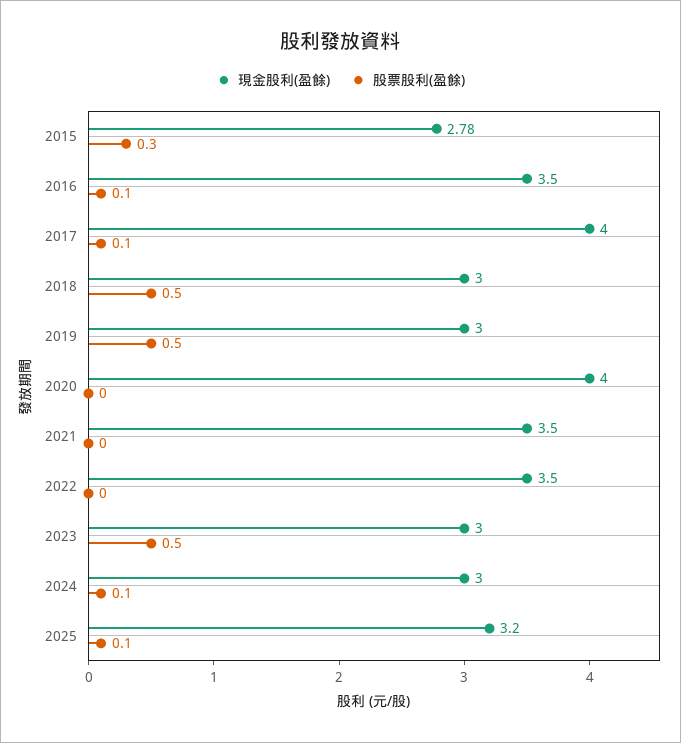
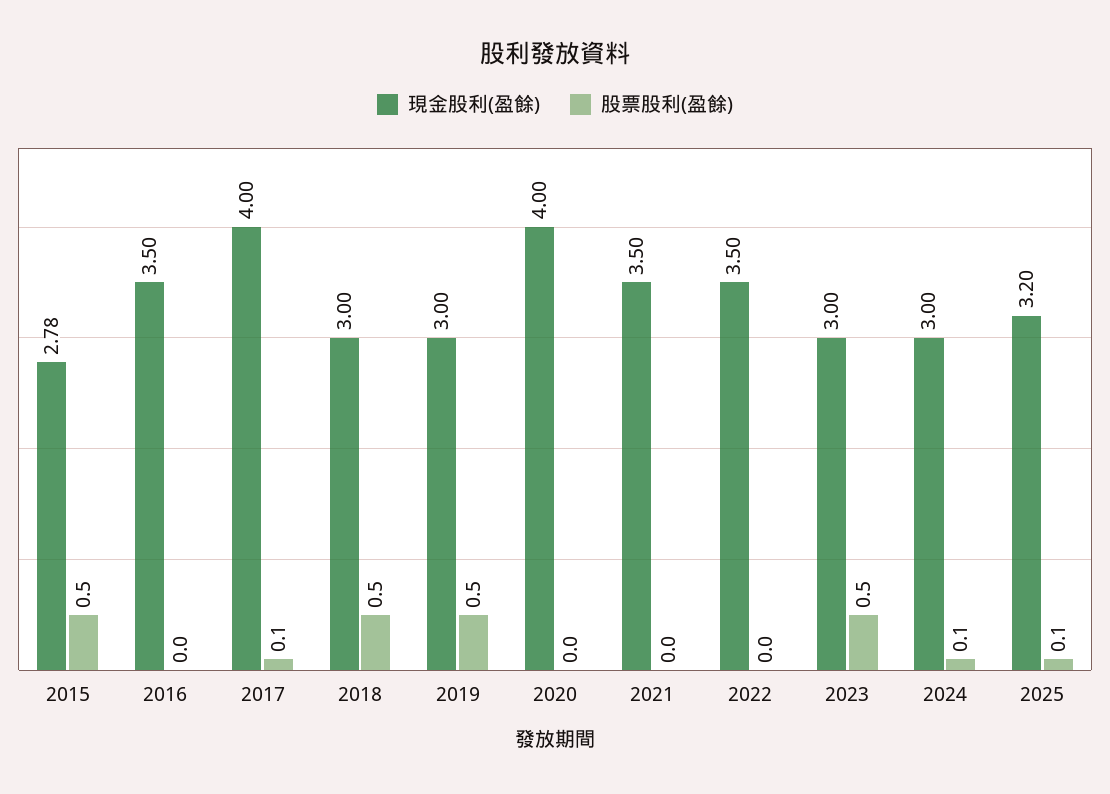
股票股利(盈餘), 2015: 0.3 -> 0.5
股票股利(盈餘), 2016: 0.1 -> 0

